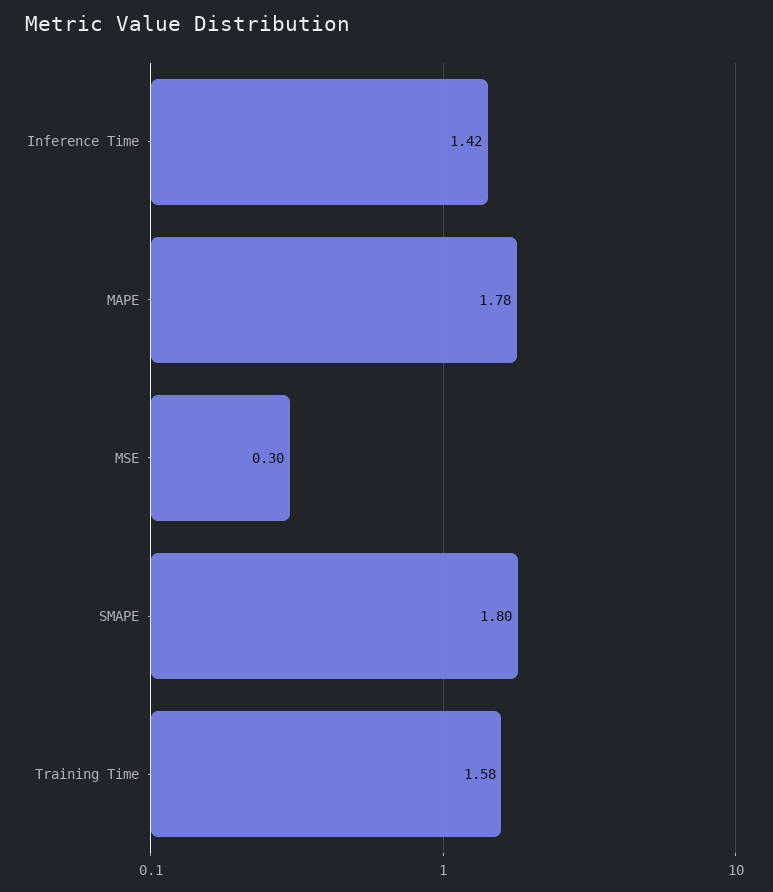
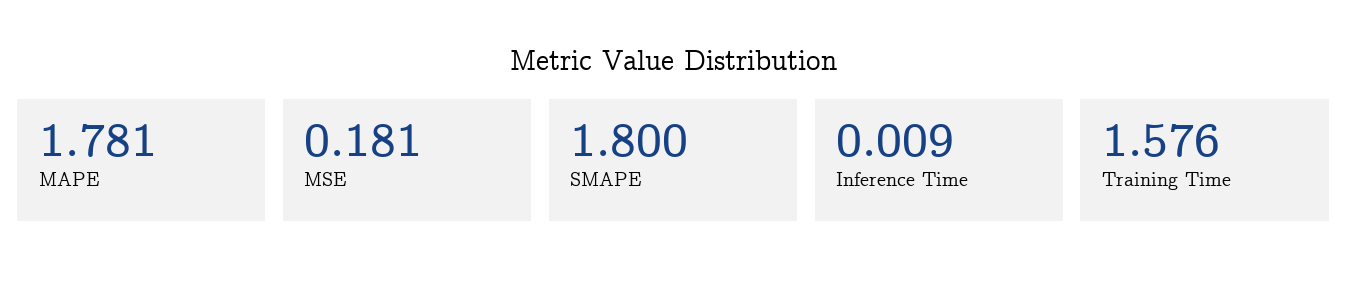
Inference Time: 1.42 -> 0.009
MSE: 0.3 -> 0.181

